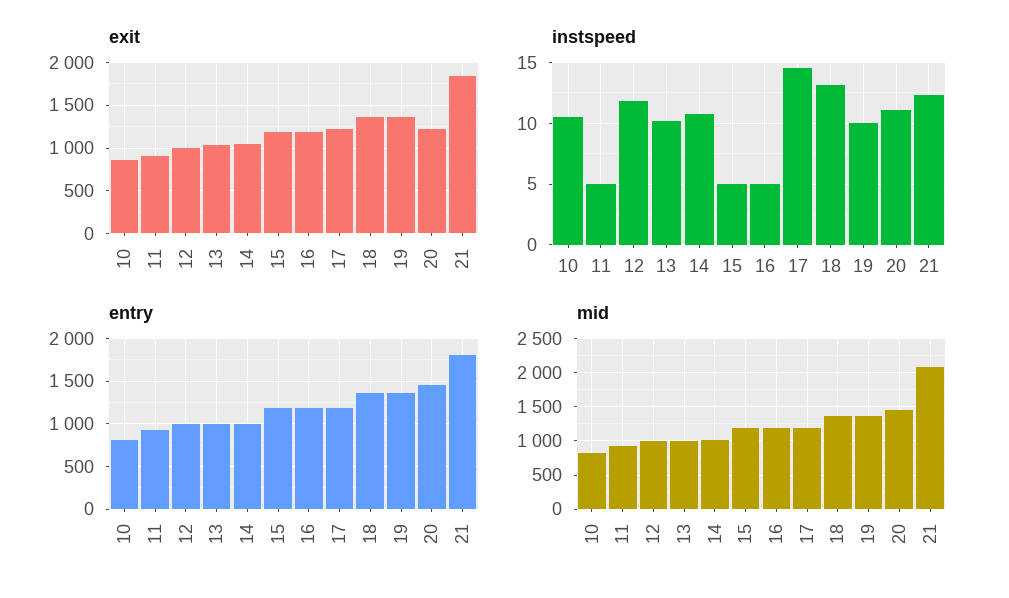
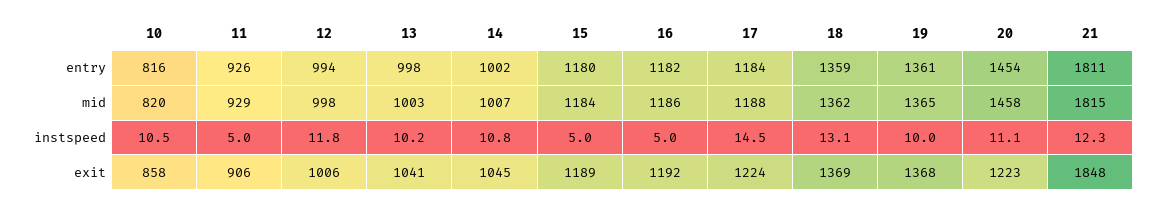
mid, 21: 2100 -> 1815

